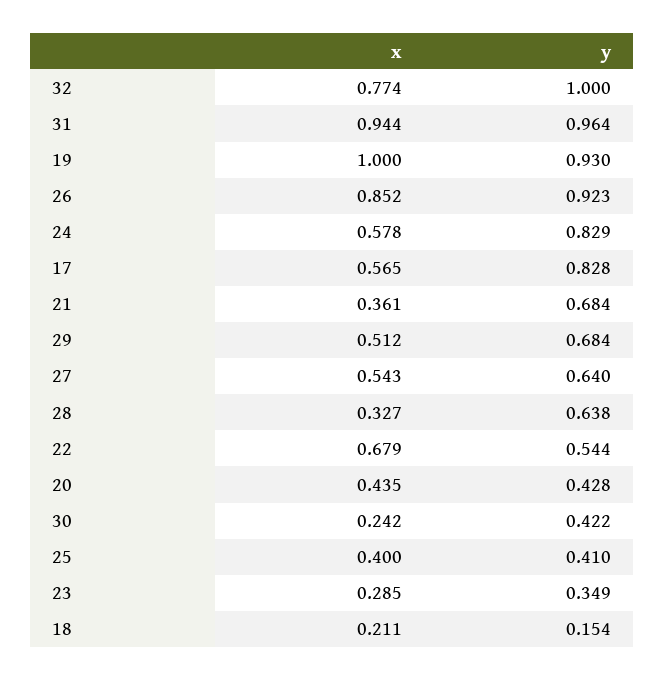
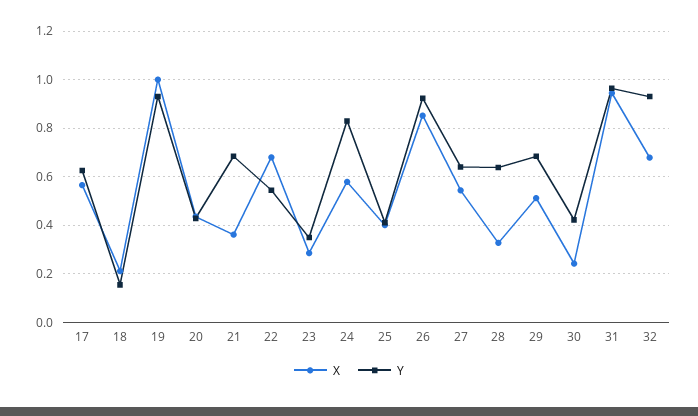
x, 32: 0.774 -> 0.675
y, 32: 1 -> 0.925
y, 17: 0.828 -> 0.625

